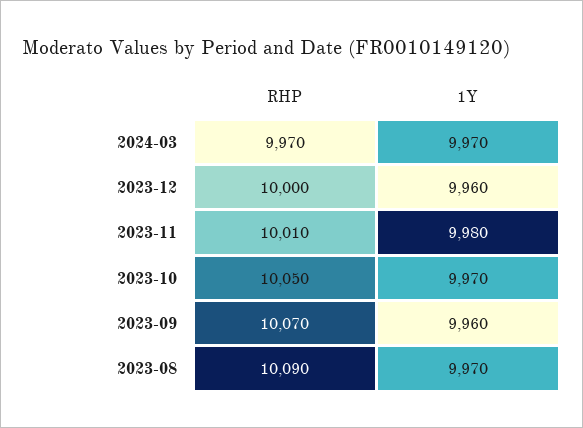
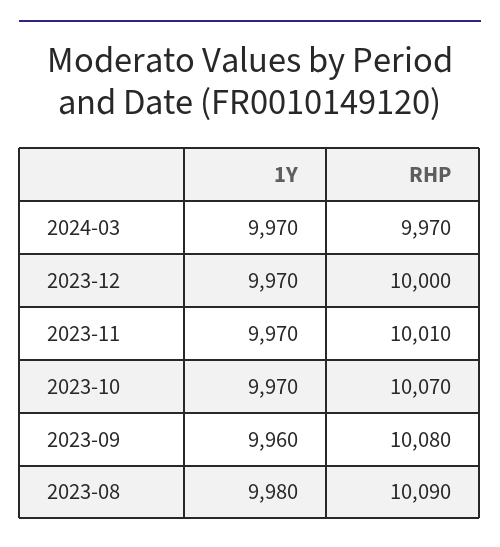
1Y, 2023-12: 9960 -> 9970
1Y, 2023-11: 9980 -> 9970
RHP, 2023-10: 10050 -> 10070
RHP, 2023-09: 10070 -> 10080
1Y, 2023-08: 9970 -> 9980

